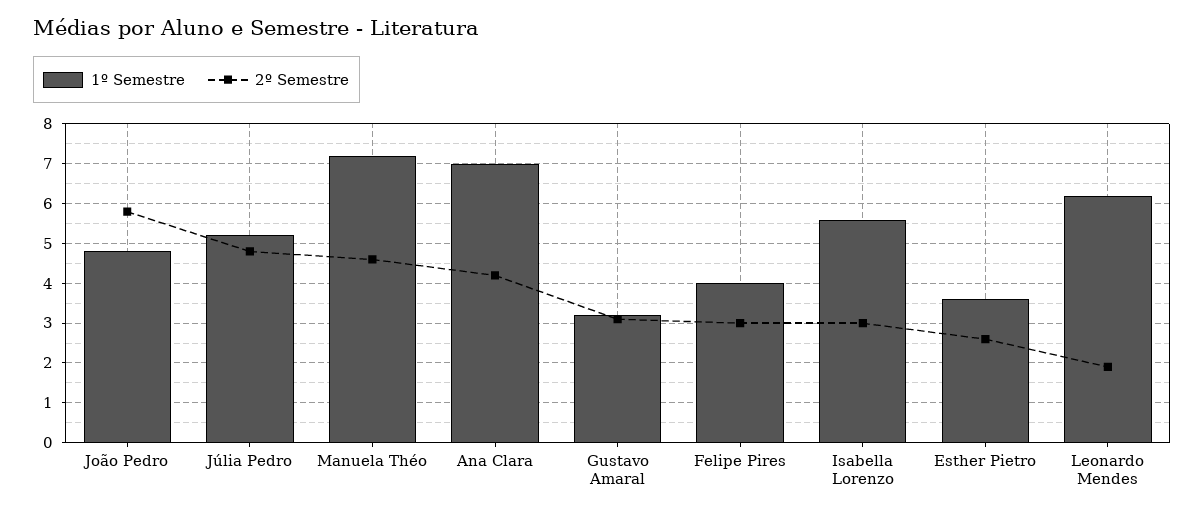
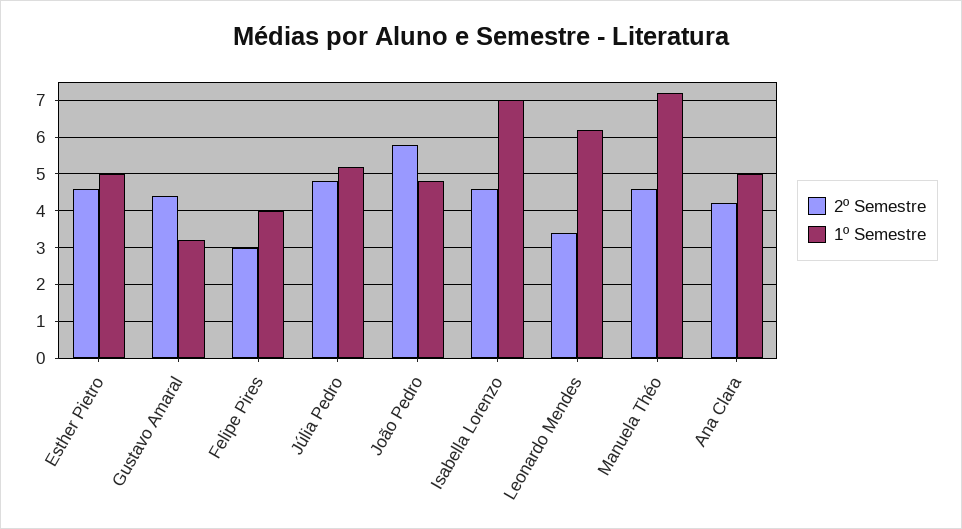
1º Semestre, Ana Clara: 7 -> 5
2º Semestre, Gustavo Amaral: 3 -> 4.5
1º Semestre, Isabella Lorenzo: 5.5 -> 7
2º Semestre, Isabella Lorenzo: 3 -> 4.5
1º Semestre, Esther Pietro: 3.5 -> 5
2º Semestre, Esther Pietro: 2.5 -> 4.5
2º Semestre, Leonardo Mendes: 2 -> 3.5

